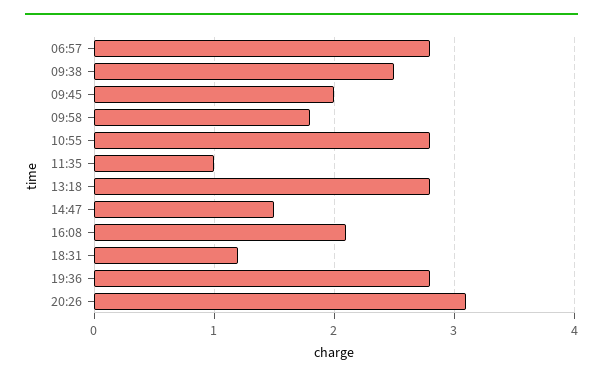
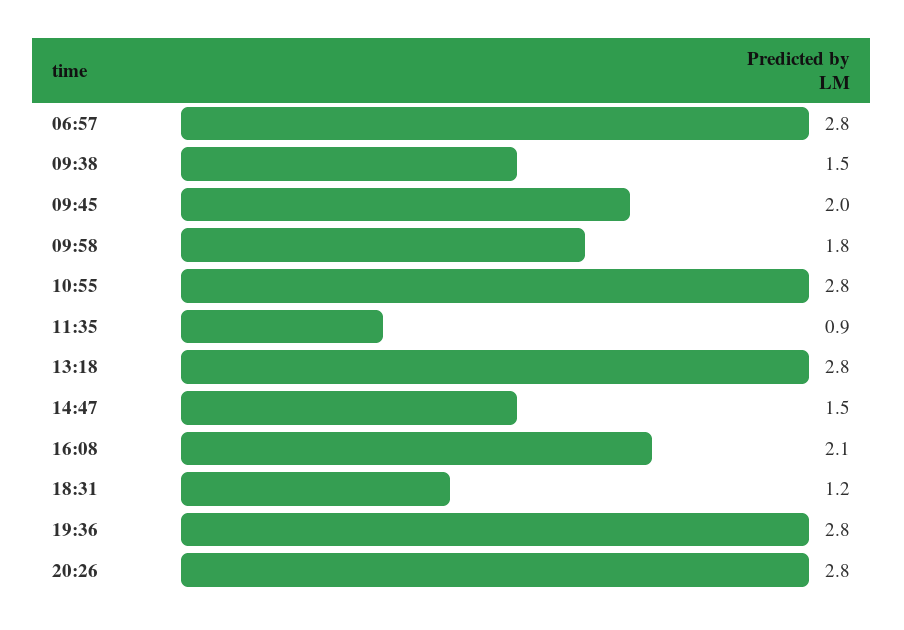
09:38: 2.5 -> 1.5
11:35: 1 -> 0.9
20:26: 3.1 -> 2.8

